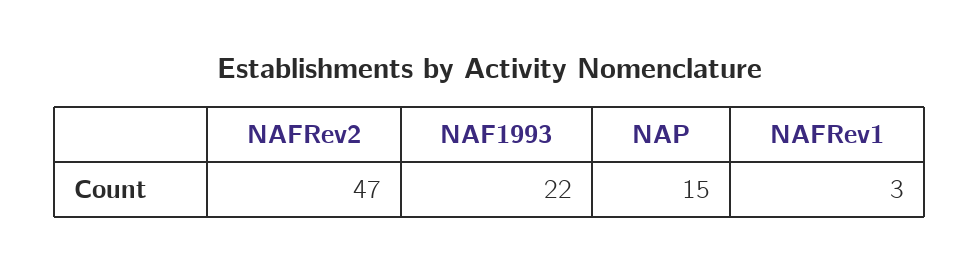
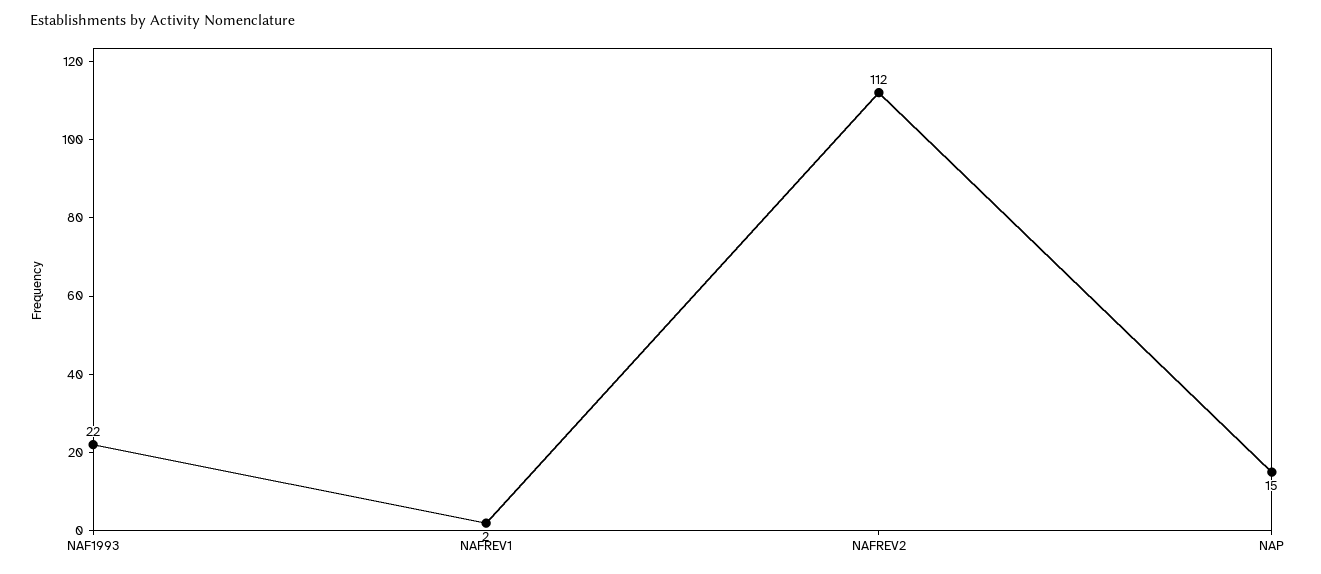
NAFRev2: 47 -> 112
NAFRev1: 3 -> 2

